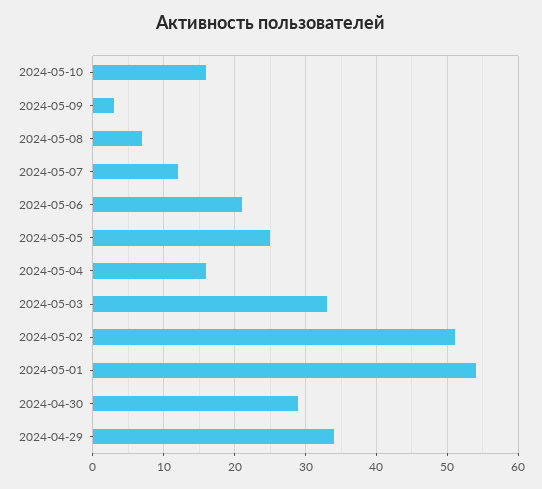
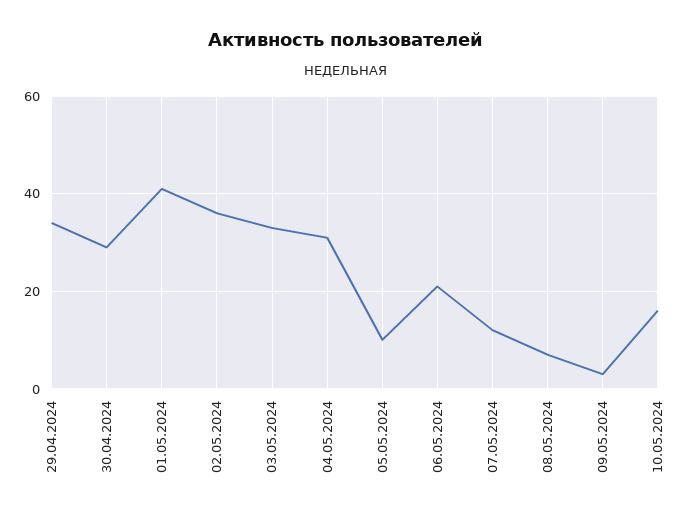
2024-05-05: 25 -> 10
2024-05-04: 16 -> 30
2024-05-02: 51 -> 35
2024-05-01: 54 -> 40

